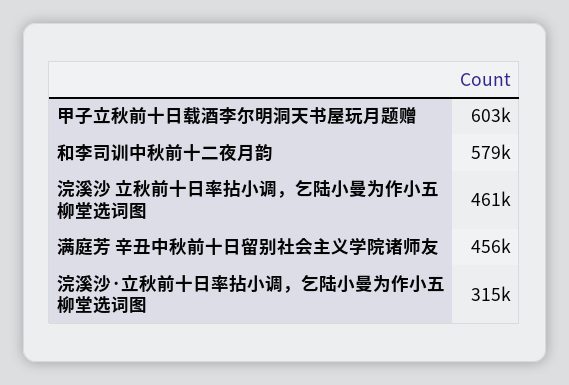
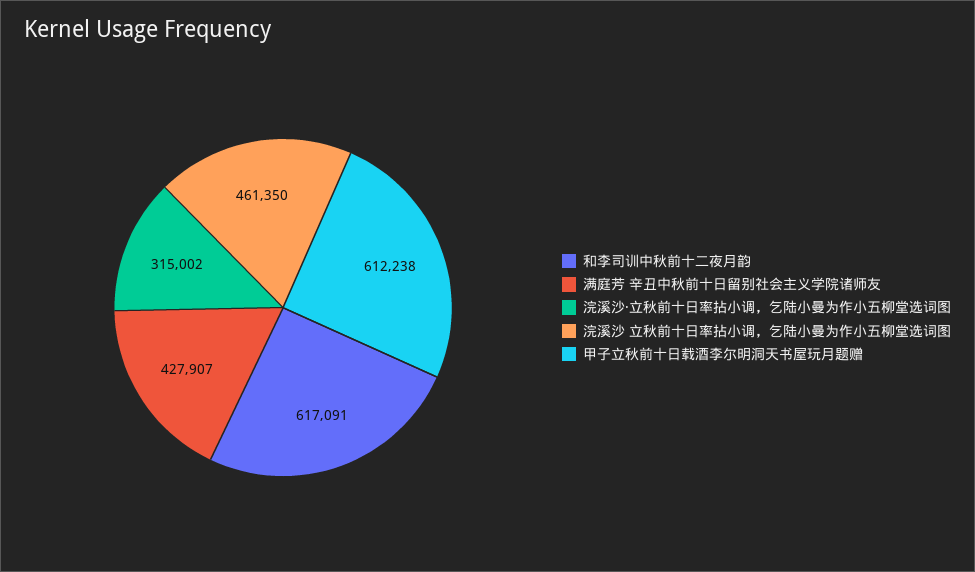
甲子立秋前十日载酒李尔明洞天书屋玩月题赠: 603000 -> 612238
和李司训中秋前十二夜月韵: 579000 -> 617091
满庭芳 辛丑中秋前十日留别社会主义学院诸师友: 456000 -> 427907

